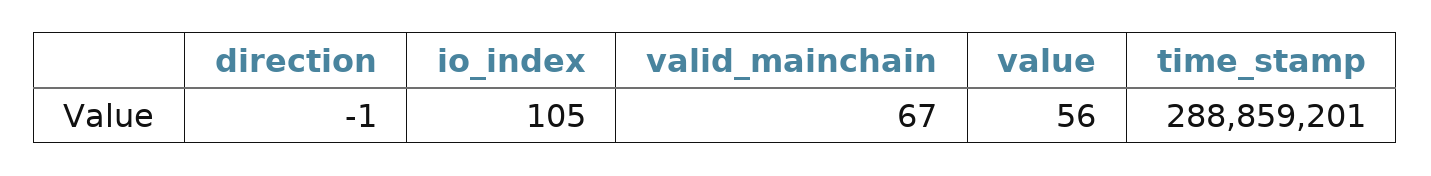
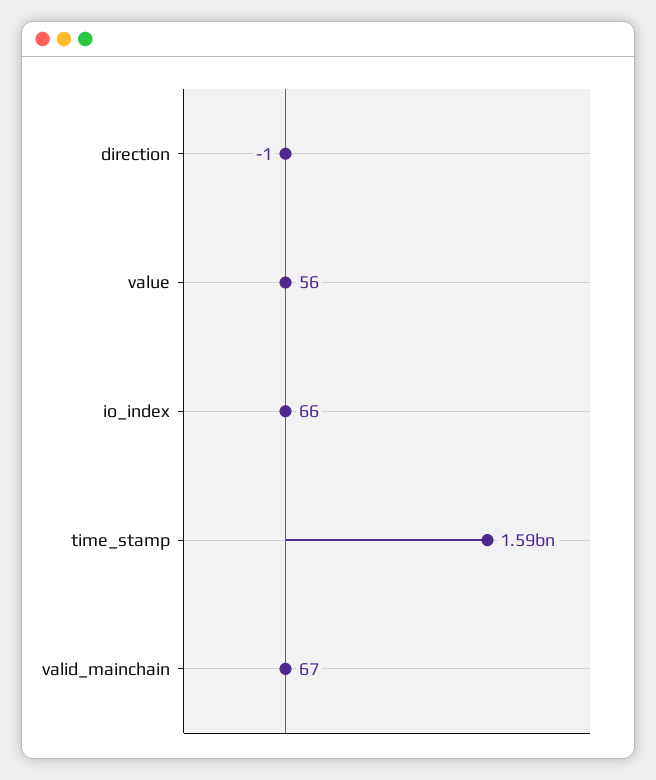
io_index: 105 -> 66
time_stamp: 288859201 -> 1590000000

